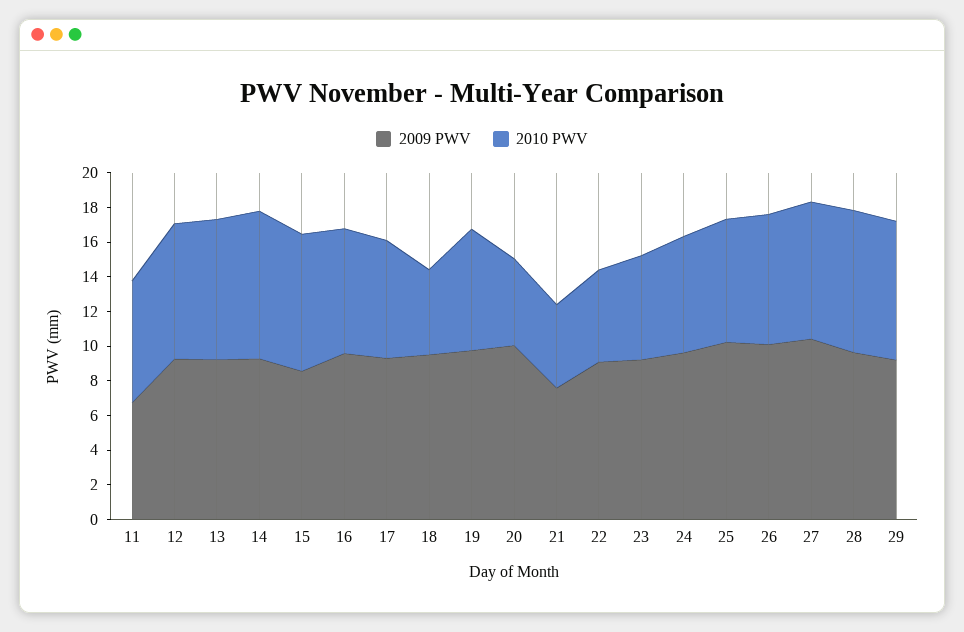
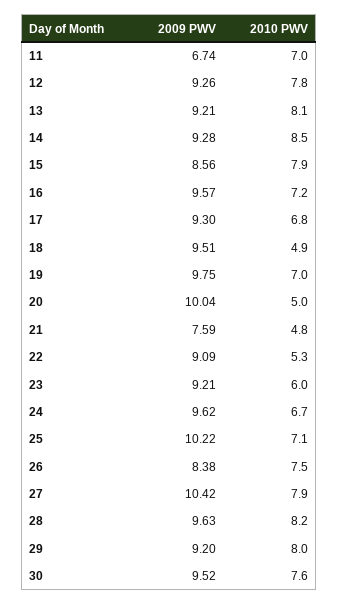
2009 PWV, 26: 10 -> 8.38
2009 PWV, 30: none -> 9.52
2010 PWV, 30: none -> 7.6

